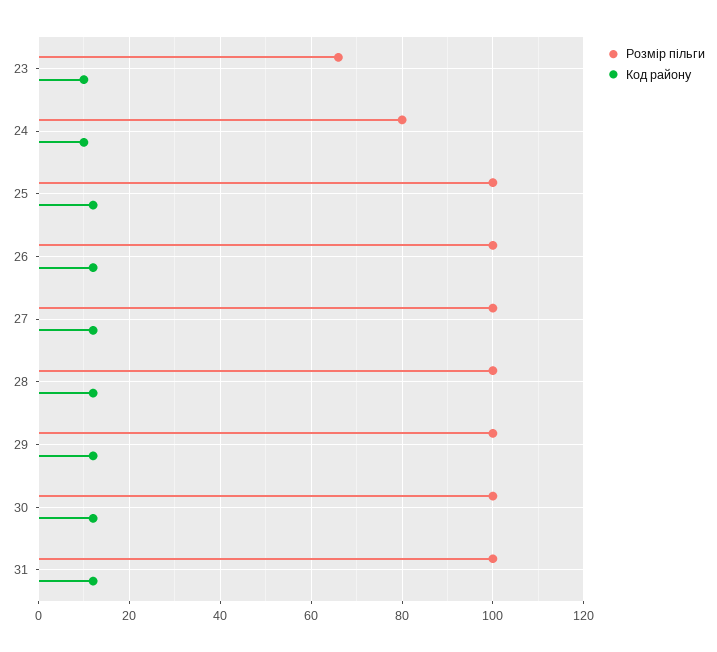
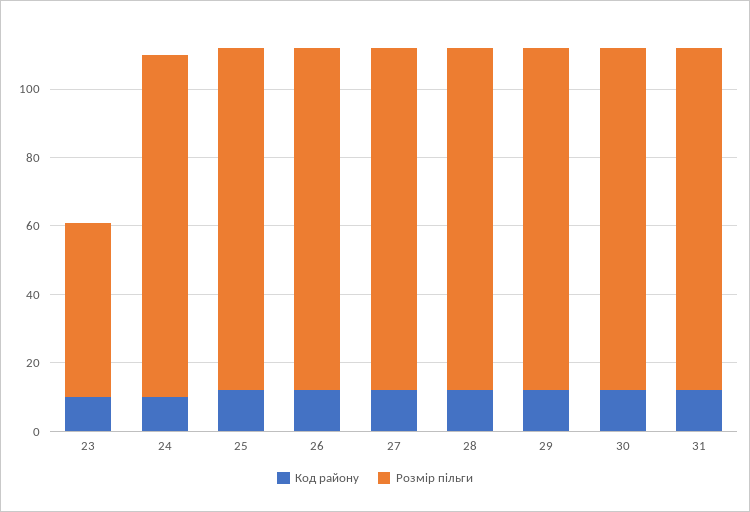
Розмір пільги, 23: 65 -> 50
Розмір пільги, 24: 80 -> 100

